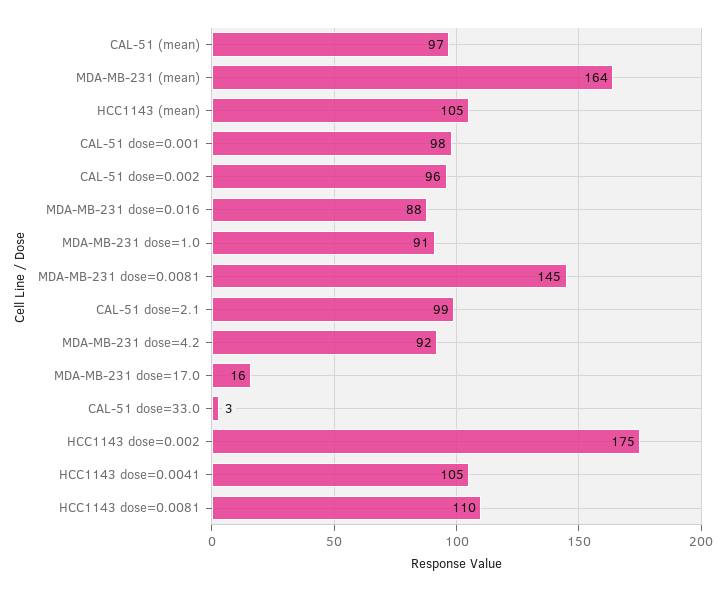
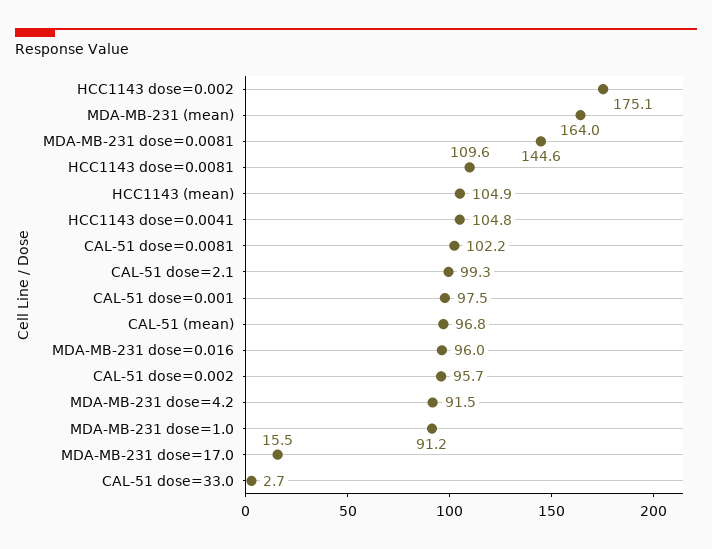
MDA-MB-231 dose=0.016: 88 -> 96
CAL-51 dose=0.0081: none -> 102.2

